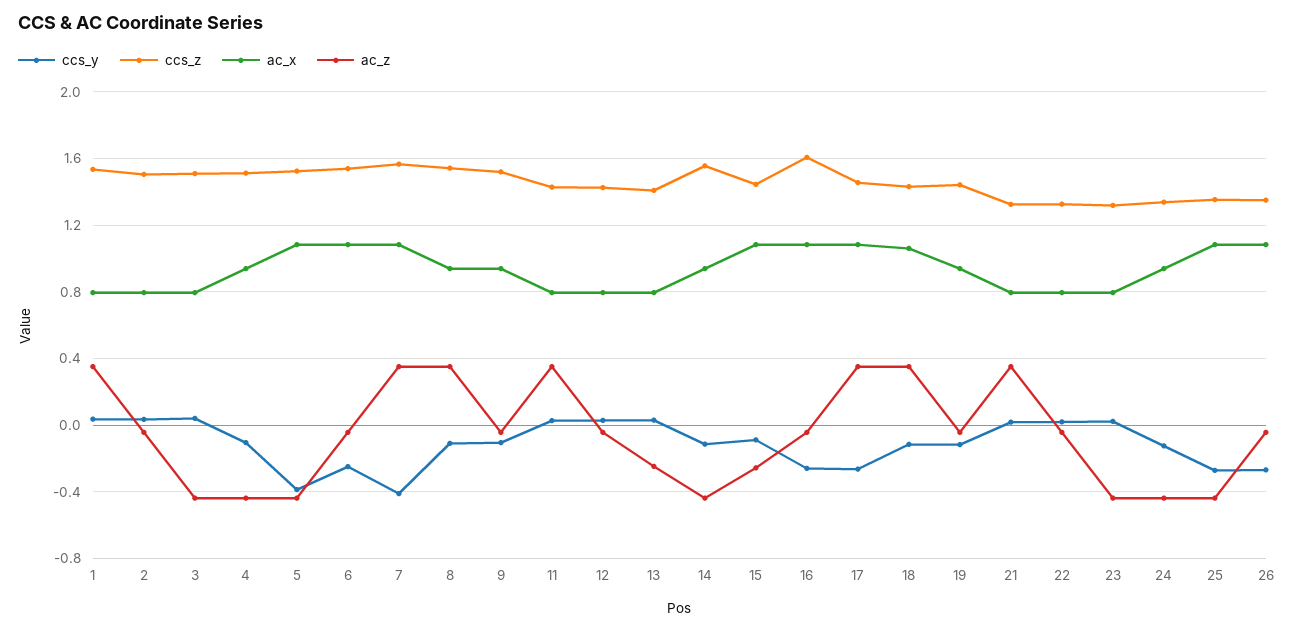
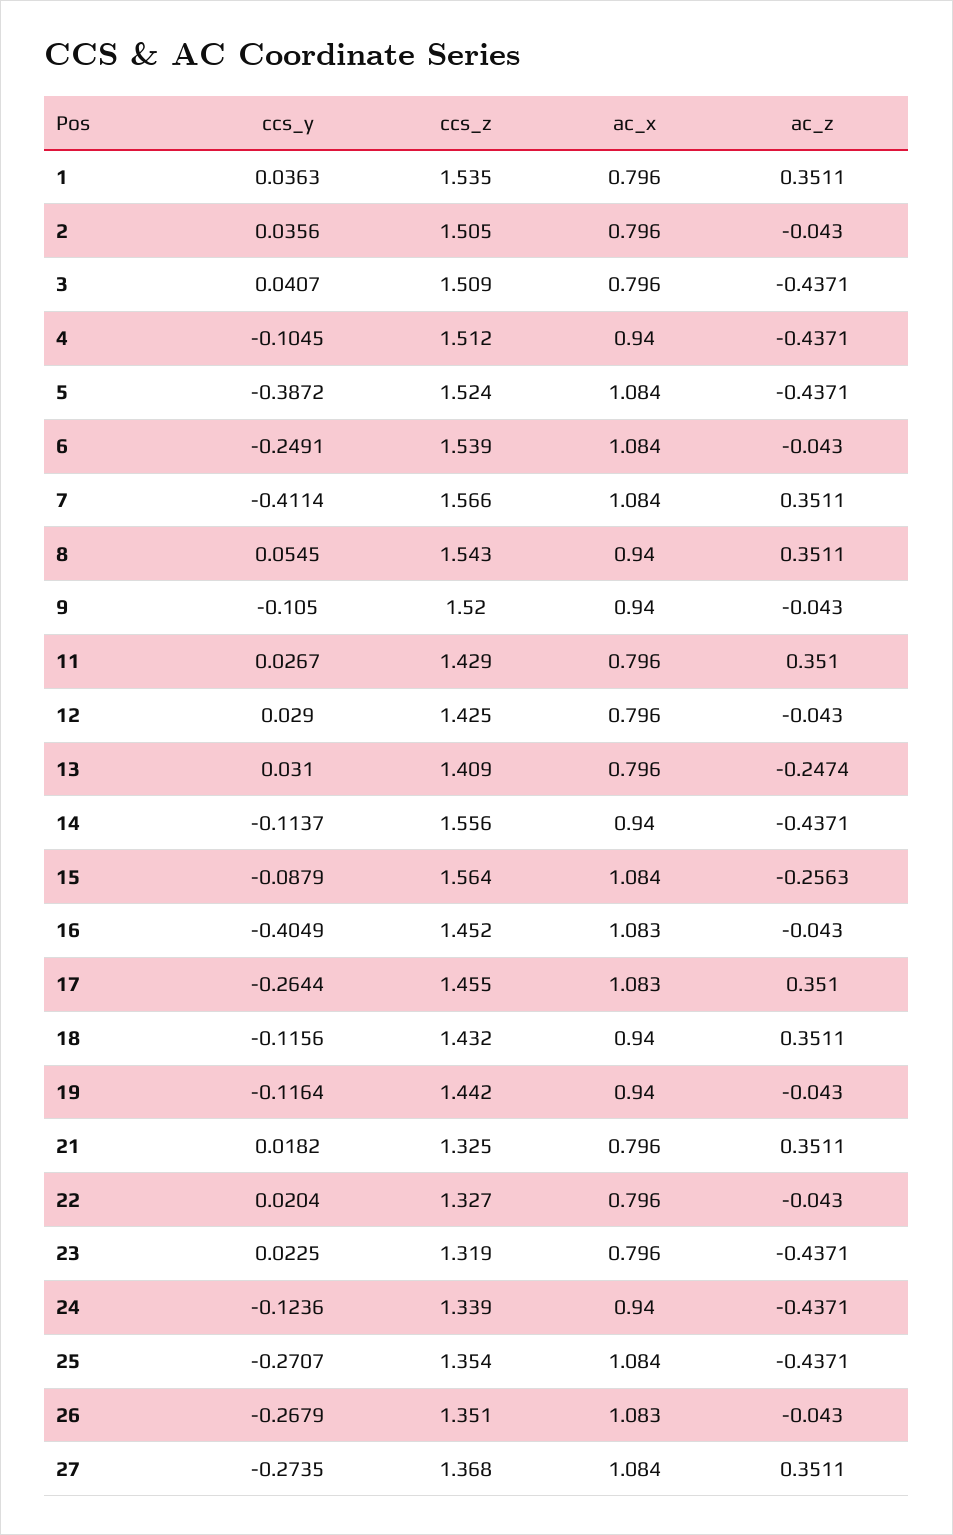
ccs_y, 8: -0.1 -> 0.0545
ccs_z, 15: 1.45 -> 1.564
ccs_y, 16: -0.25 -> -0.4049
ccs_z, 16: 1.6 -> 1.452
ac_x, 18: 1.05 -> 0.94
ccs_y, 27: none -> -0.2735
ccs_z, 27: none -> 1.368
ac_x, 27: none -> 1.084
ac_z, 27: none -> 0.3511

